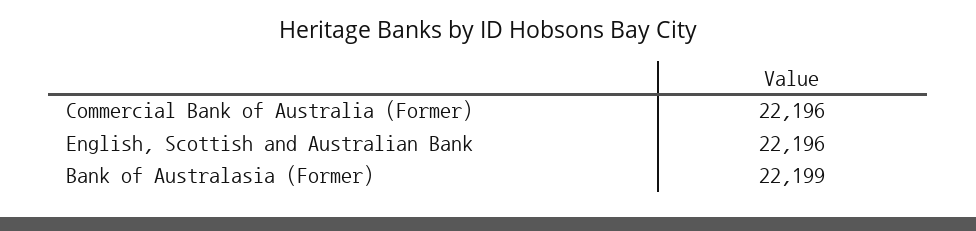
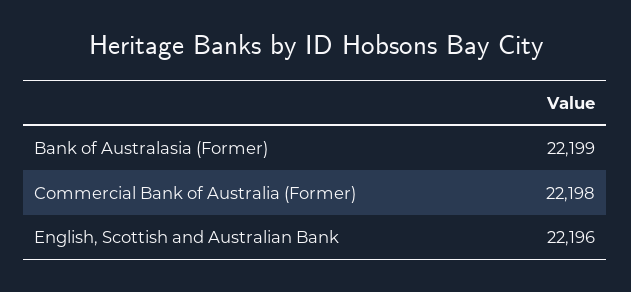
Commercial Bank of Australia (Former): 22196 -> 22198

